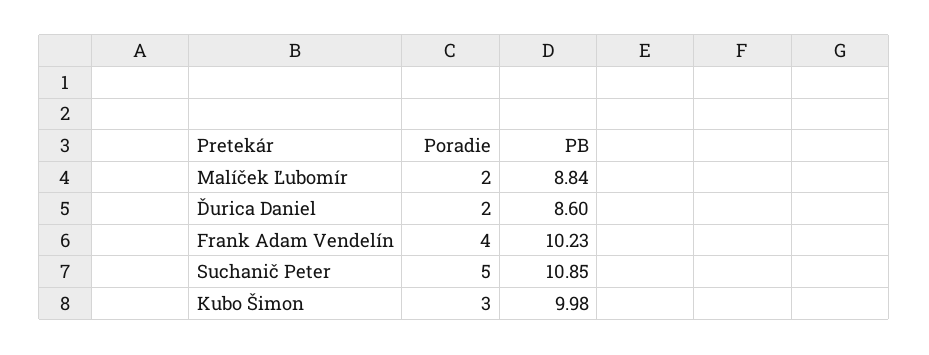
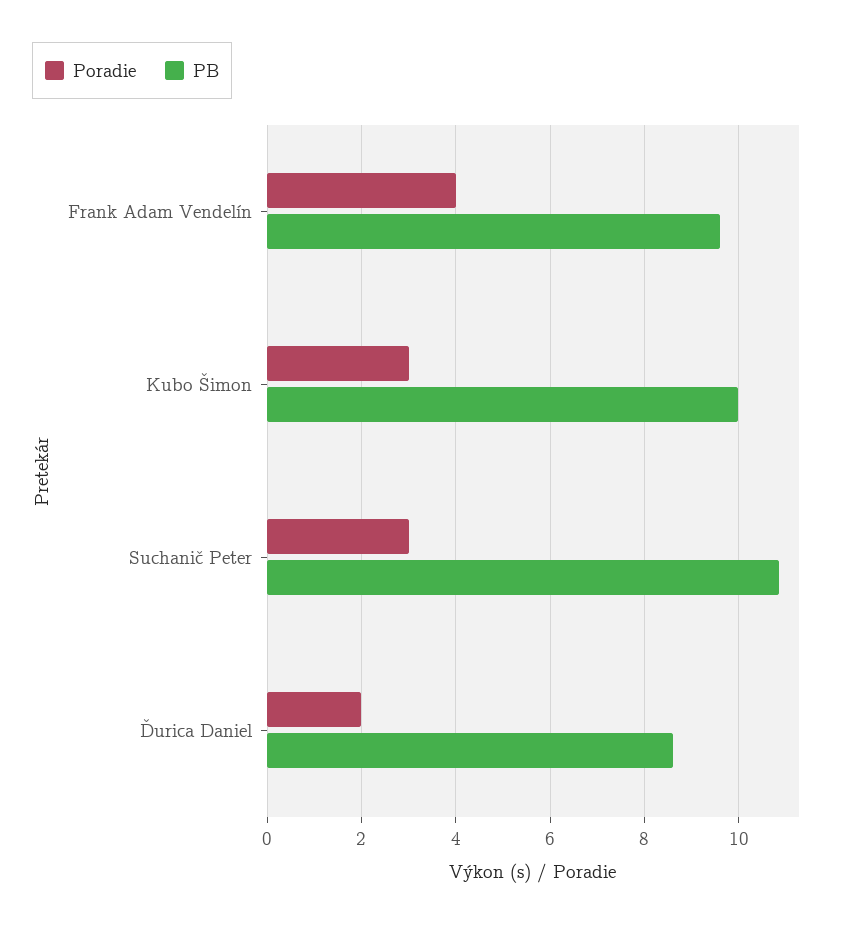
Poradie, Malíček Ľubomír: 2 -> none
PB, Malíček Ľubomír: 8.84 -> none
PB, Frank Adam Vendelín: 10.23 -> 9.6
Poradie, Suchanič Peter: 5 -> 3

